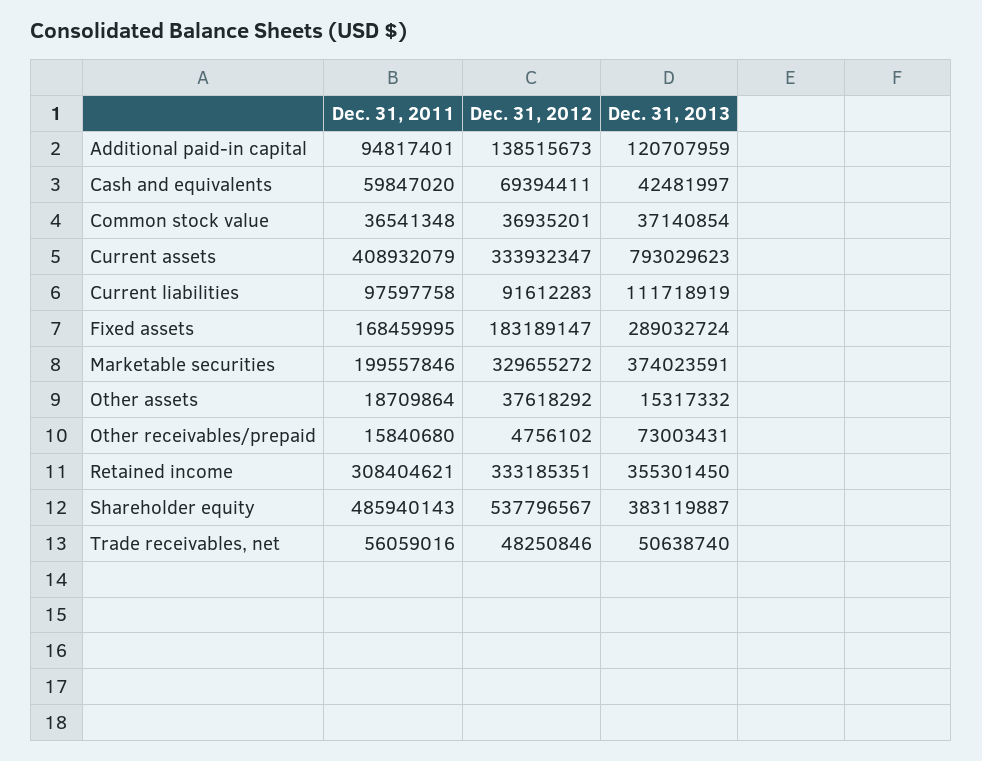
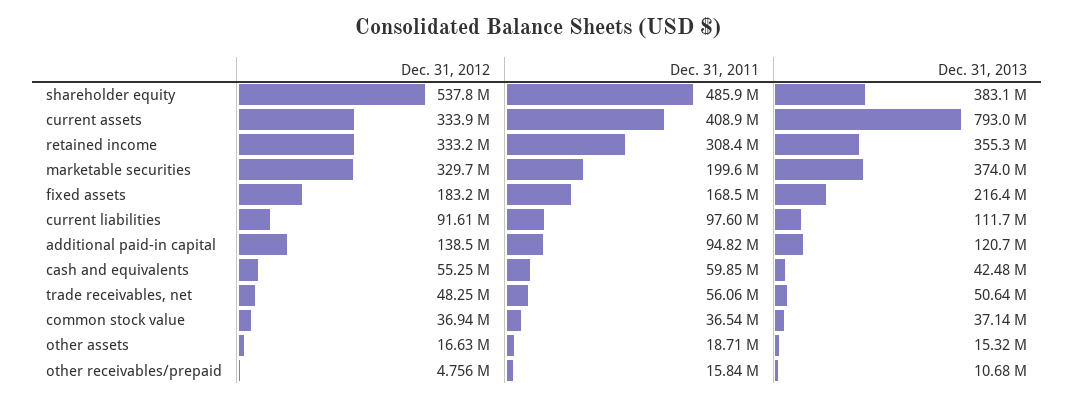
Dec. 31, 2012, Cash and equivalents: 69394411 -> 55250000
Dec. 31, 2013, Fixed assets: 289032724 -> 216400000
Dec. 31, 2012, Other assets: 37618292 -> 16630000
Dec. 31, 2013, Other receivables/prepaid: 73003431 -> 10680000

